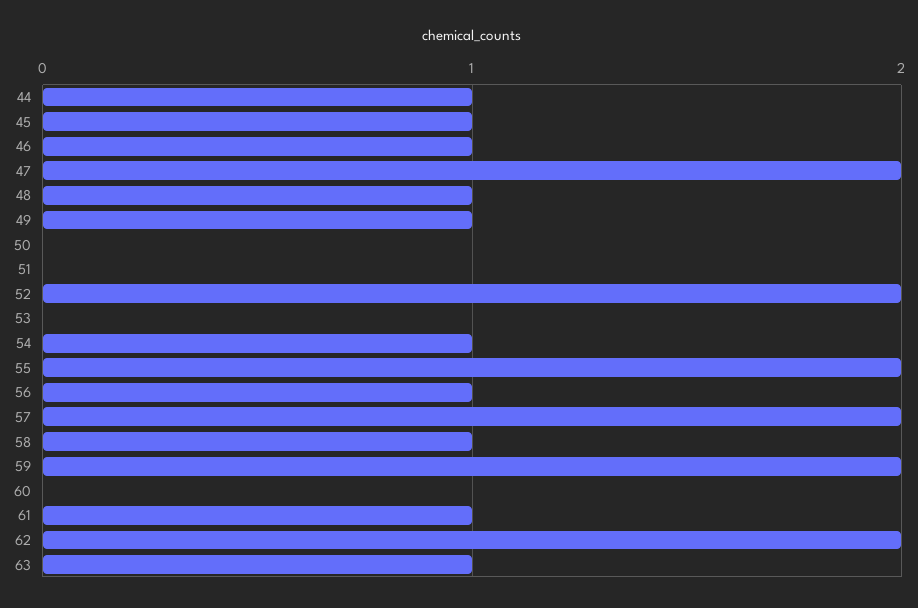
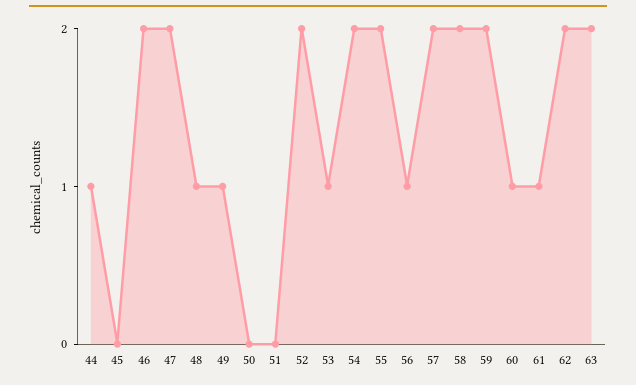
45: 1 -> 0
46: 1 -> 2
53: 0 -> 1
54: 1 -> 2
58: 1 -> 2
60: 0 -> 1
63: 1 -> 2

